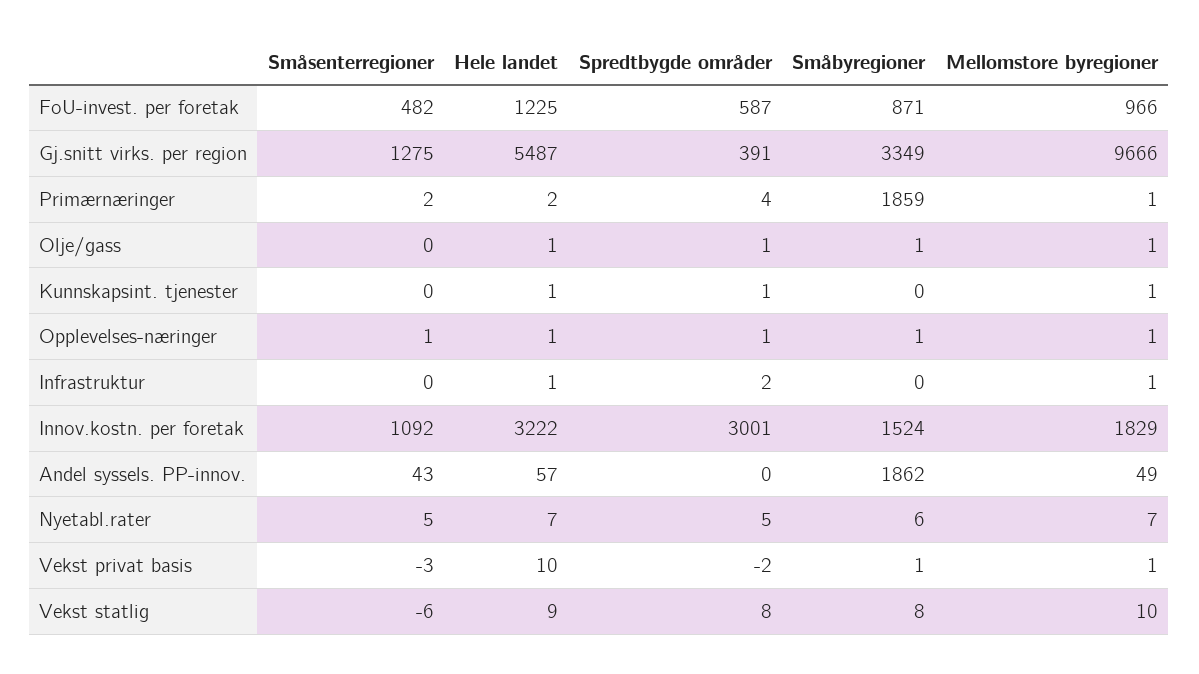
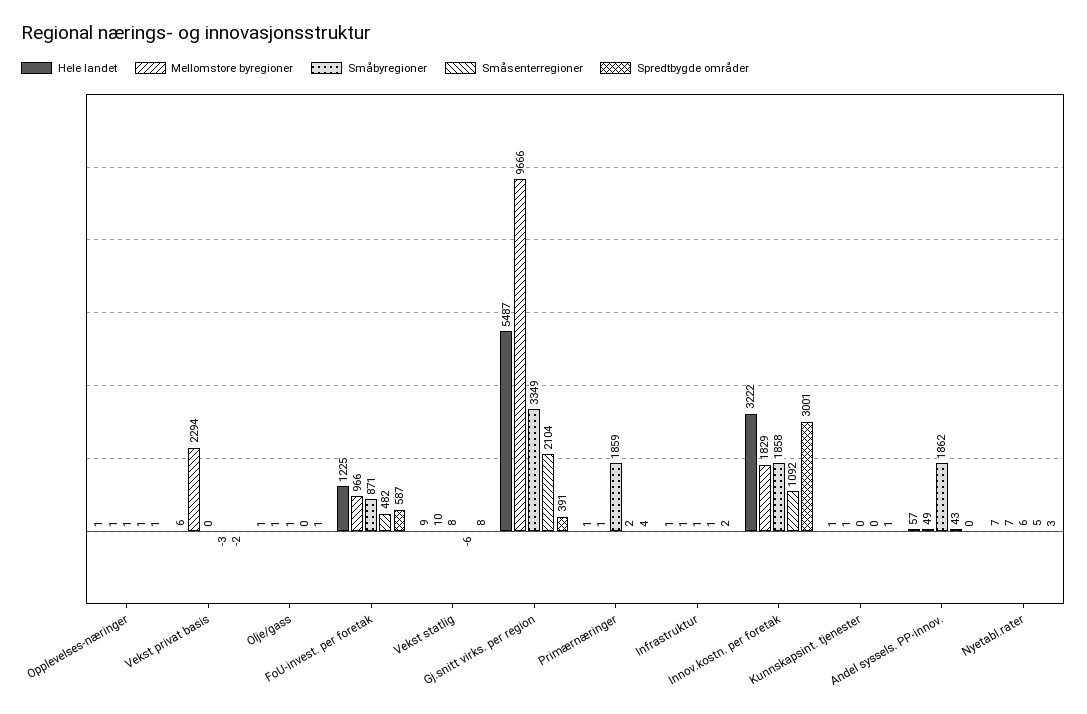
Småsenterregioner, Gj.snitt virks. per region: 1275 -> 2104
Hele landet, Primærnæringer: 2 -> 1
Småsenterregioner, Infrastruktur: 0 -> 1
Småbyregioner, Infrastruktur: 0 -> 1
Småbyregioner, Innov.kostn. per foretak: 1524 -> 1858
Spredtbygde områder, Nyetabl.rater: 5 -> 3
Hele landet, Vekst privat basis: 10 -> 6
Småbyregioner, Vekst privat basis: 1 -> 0
Mellomstore byregioner, Vekst privat basis: 1 -> 2294

